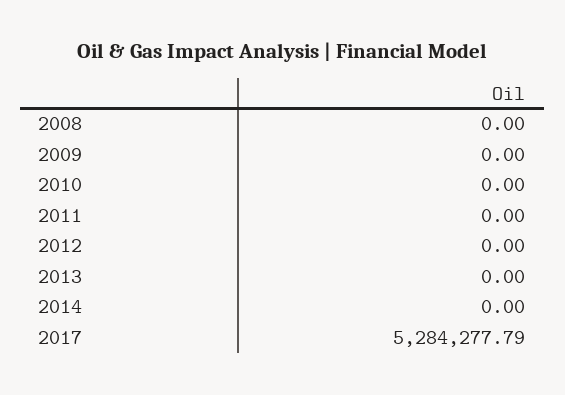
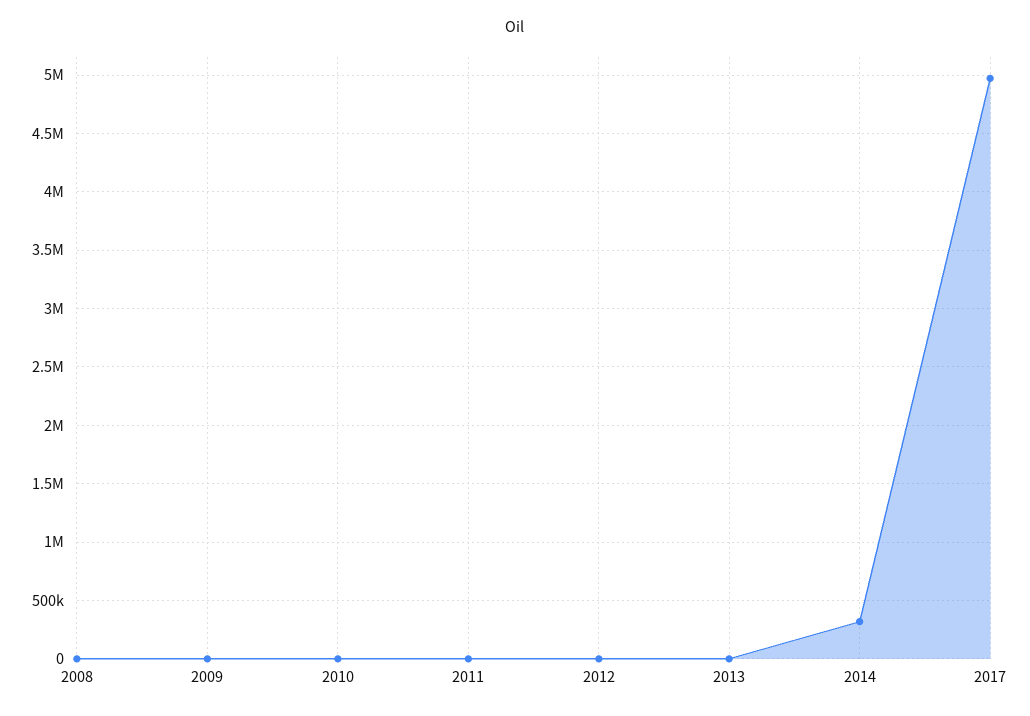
2014: 0 -> 300000
2017: 5284277.79 -> 5000000

